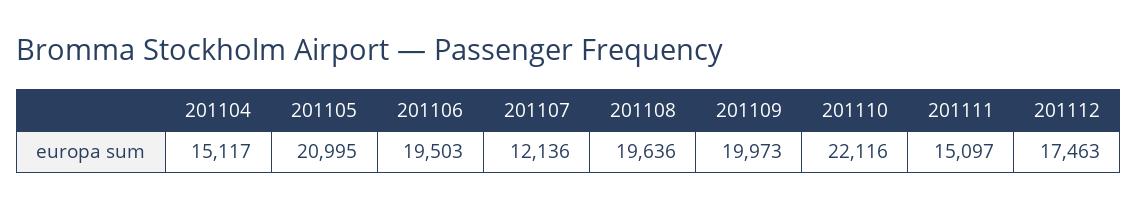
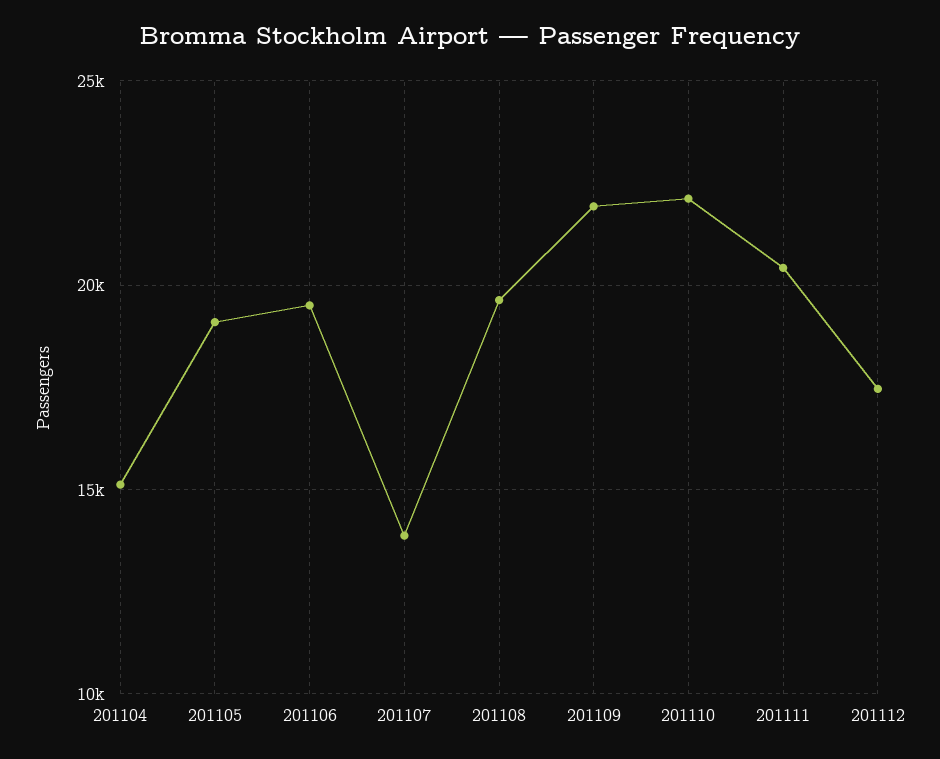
201105: 20995 -> 19000
201107: 12136 -> 14000
201109: 19973 -> 22000
201111: 15097 -> 20500

